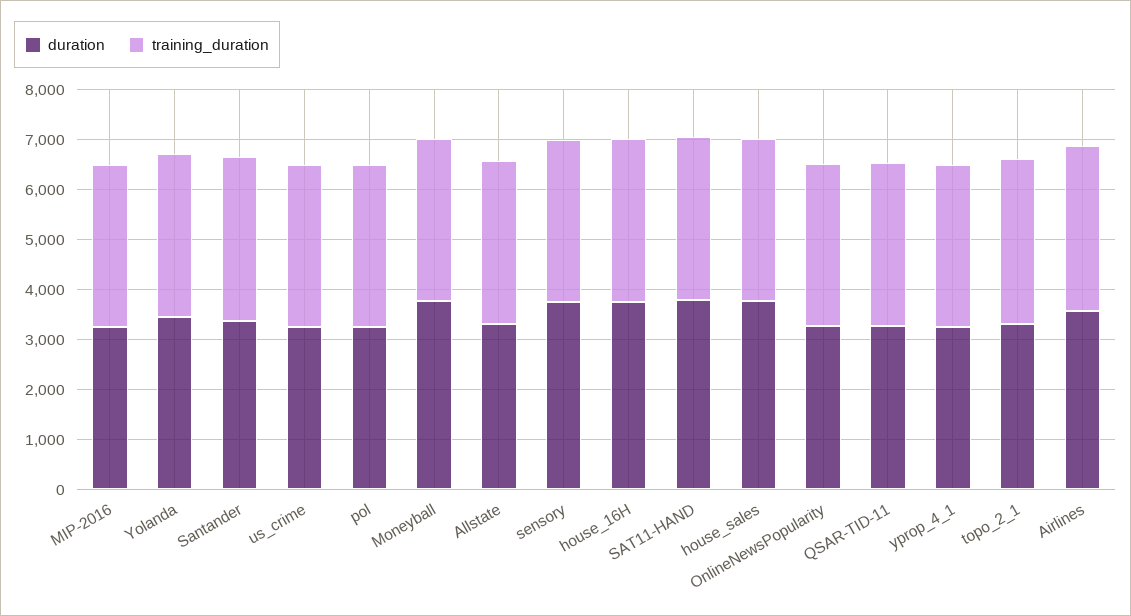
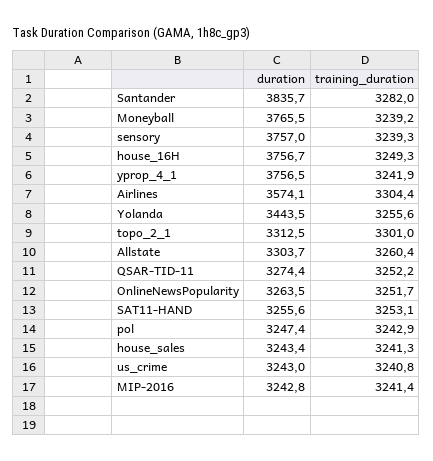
duration, Santander: 3400 -> 3835.7
duration, SAT11-HAND: 3800 -> 3255.6
duration, house_sales: 3800 -> 3243.4
duration, yprop_4_1: 3200 -> 3756.5

